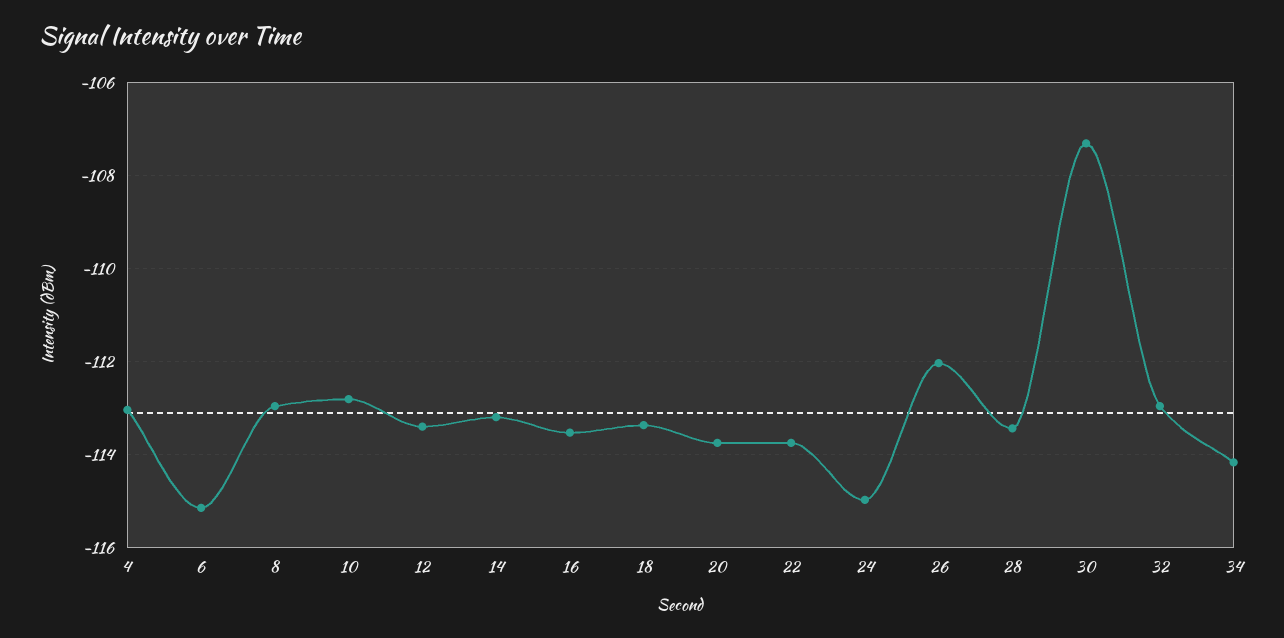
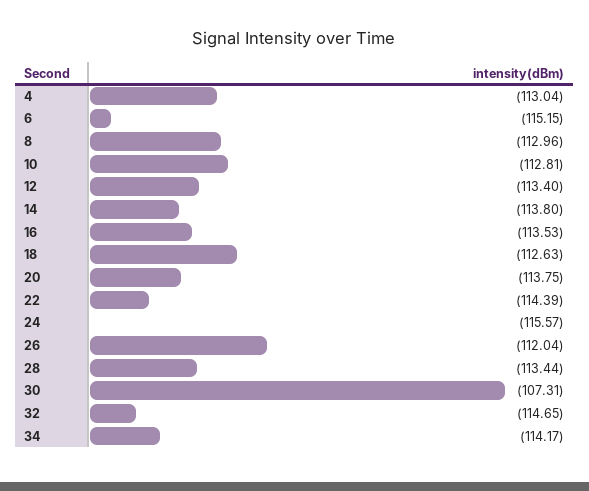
14: -113.2 -> -113.8
18: -113.4 -> -112.63
22: -113.8 -> -114.39
24: -115 -> -115.57
32: -113 -> -114.65

